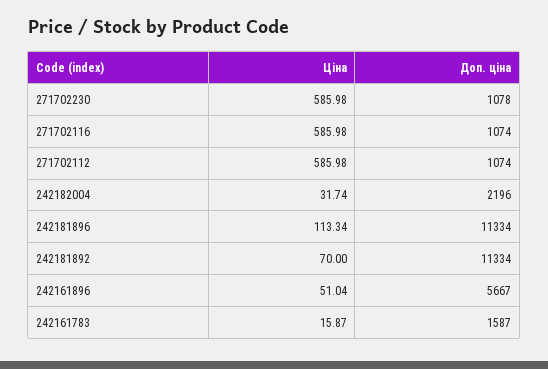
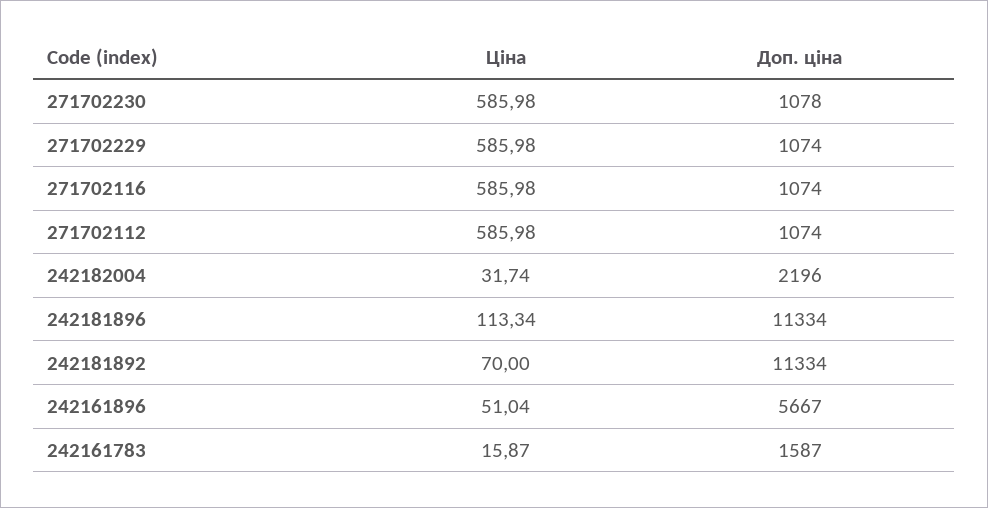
Ціна, 271702229: none -> 585.98
Доп. ціна, 271702229: none -> 1074

